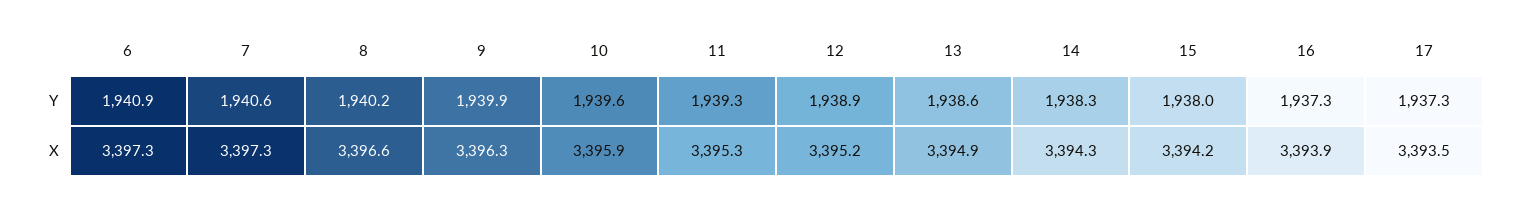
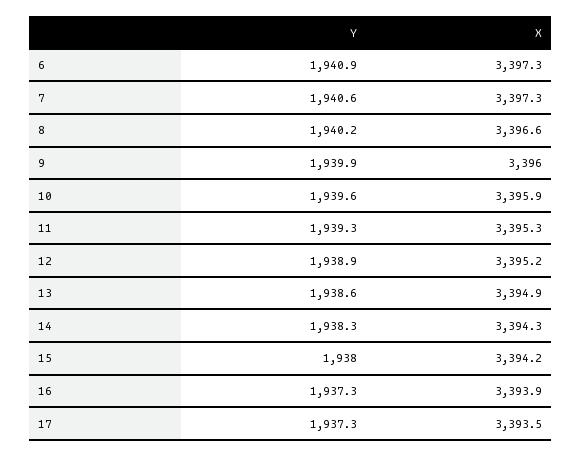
9, X: 3396.3 -> 3396

